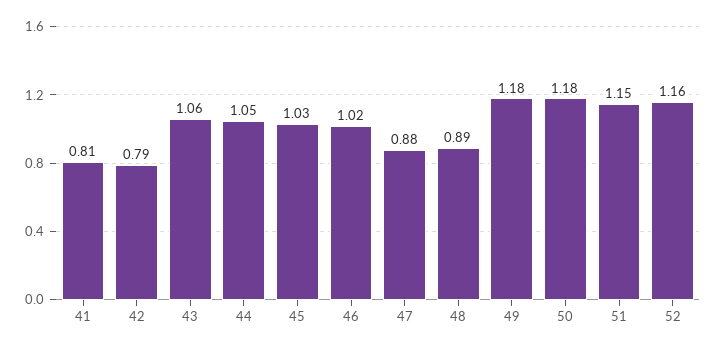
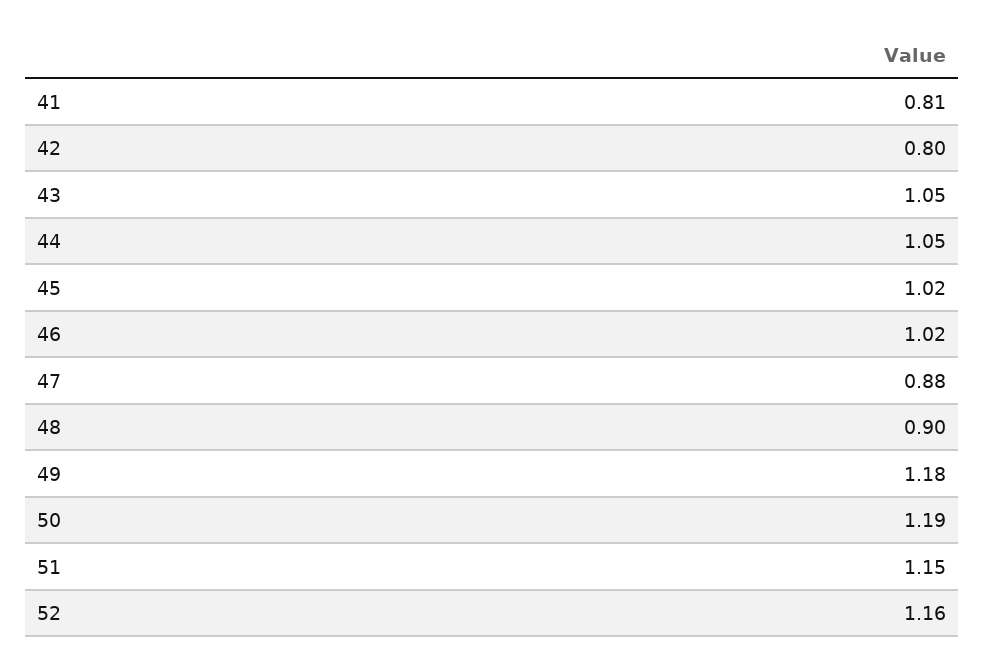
42: 0.79 -> 0.8
43: 1.06 -> 1.05
45: 1.03 -> 1.02
48: 0.89 -> 0.9
50: 1.18 -> 1.19

